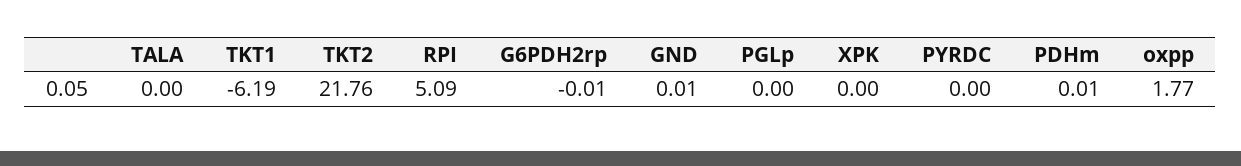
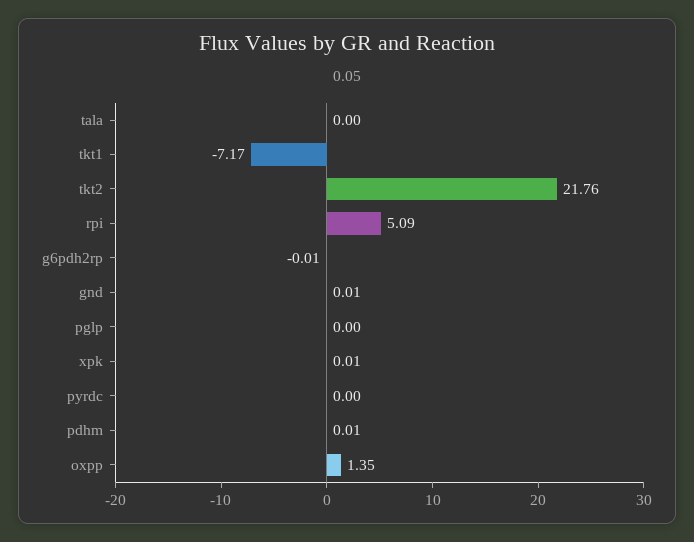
TKT1: -6.19 -> -7.17
XPK: 0 -> 0.01
oxpp: 1.77 -> 1.35

